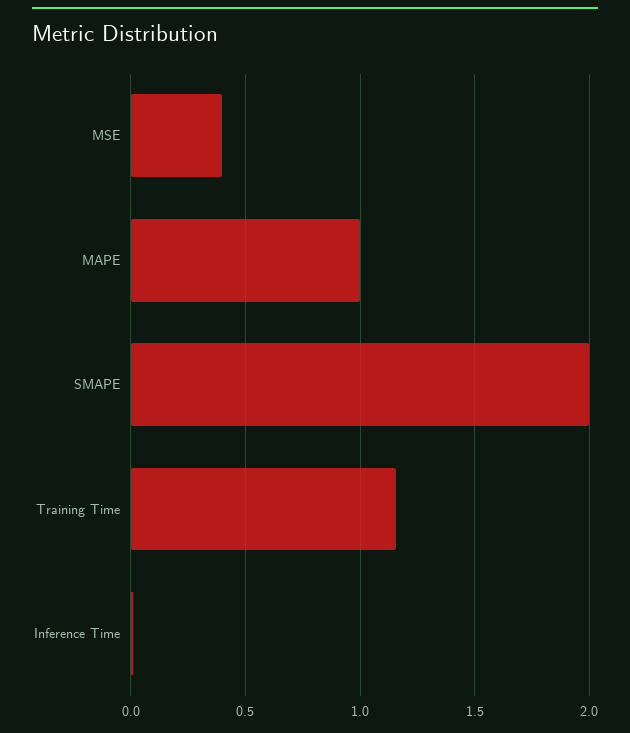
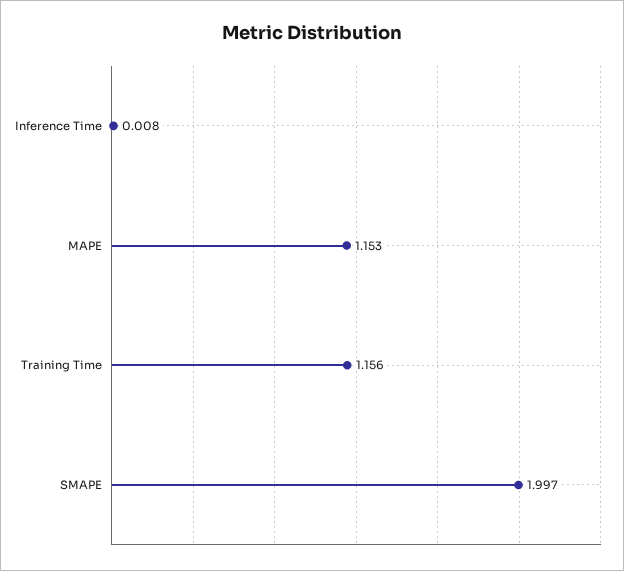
MSE: 0.4 -> none
MAPE: 1 -> 1.153

